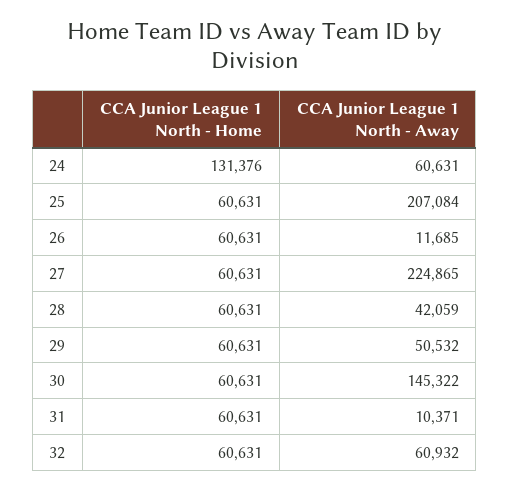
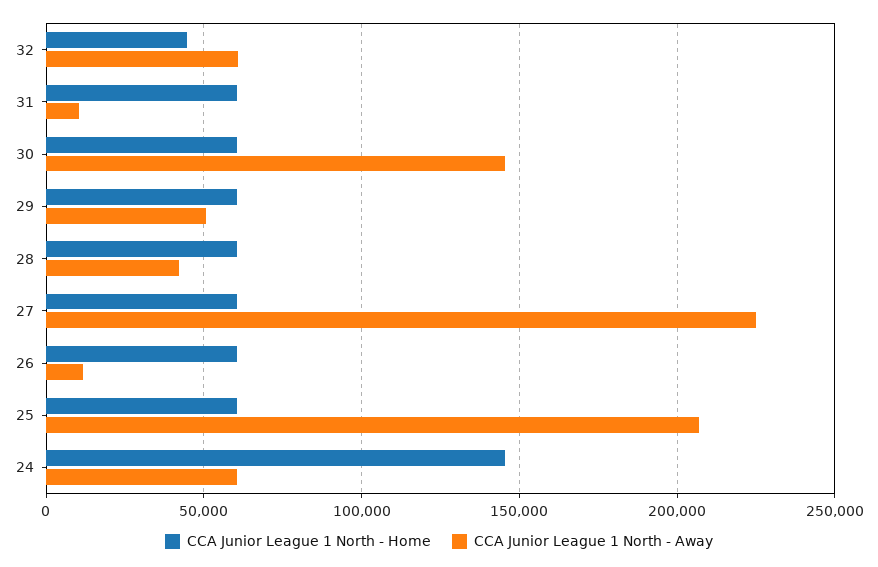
CCA Junior League 1 North - Home, 24: 131376 -> 145000
CCA Junior League 1 North - Home, 32: 60631 -> 45000

